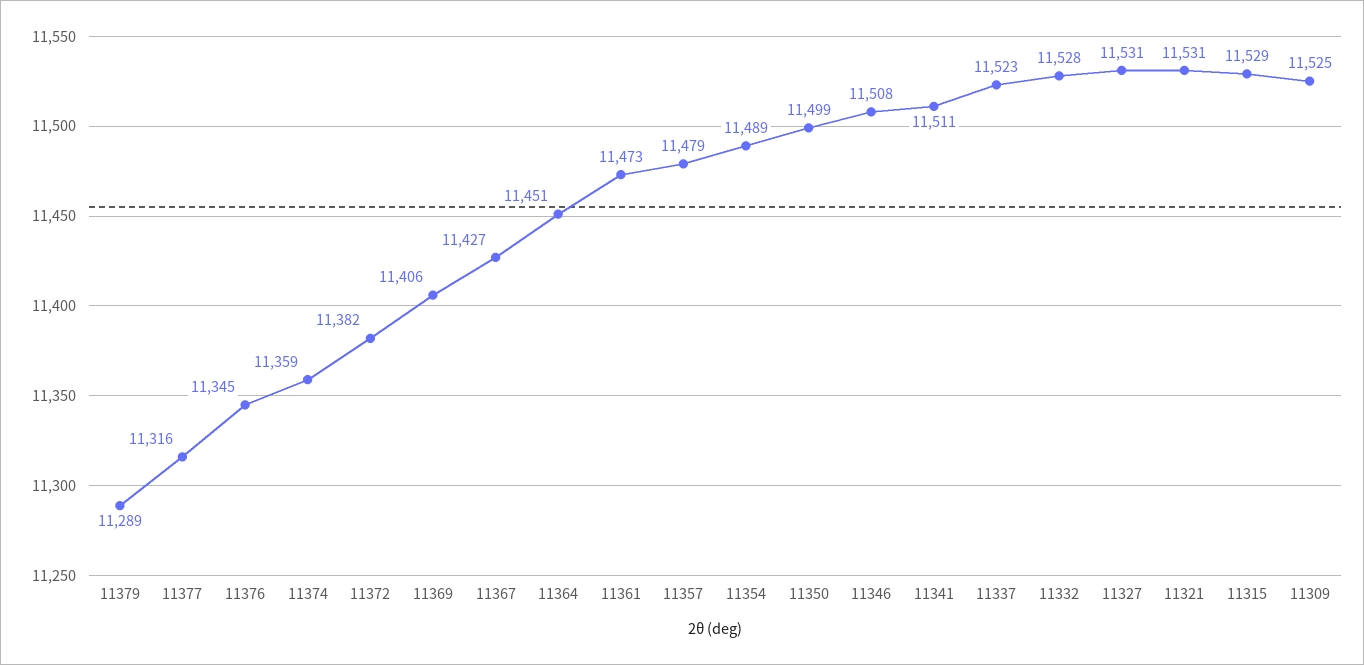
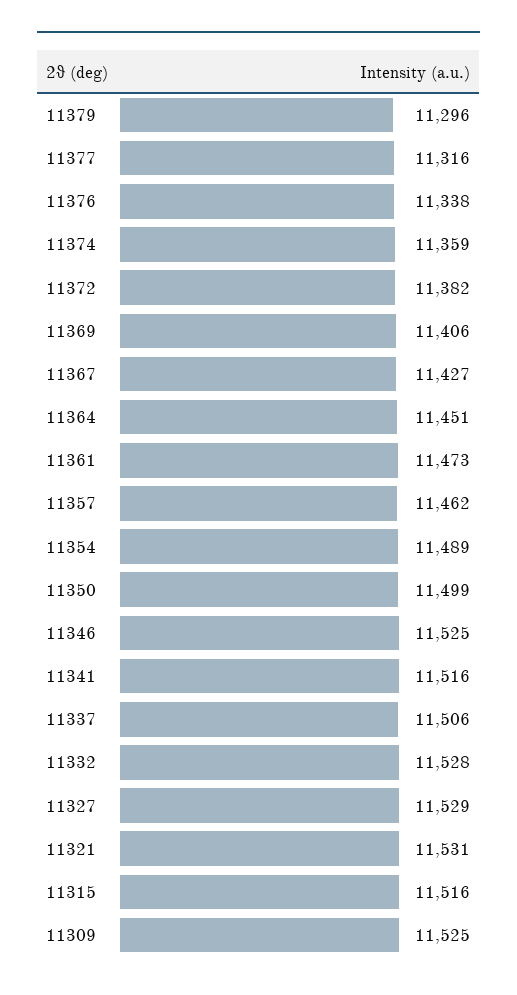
11379: 11289 -> 11296
11376: 11345 -> 11338
11357: 11479 -> 11462
11346: 11508 -> 11525
11341: 11511 -> 11516
11337: 11523 -> 11506
11327: 11531 -> 11529
11315: 11529 -> 11516

